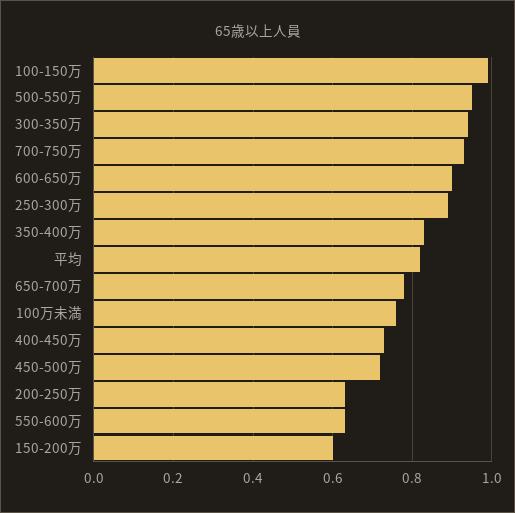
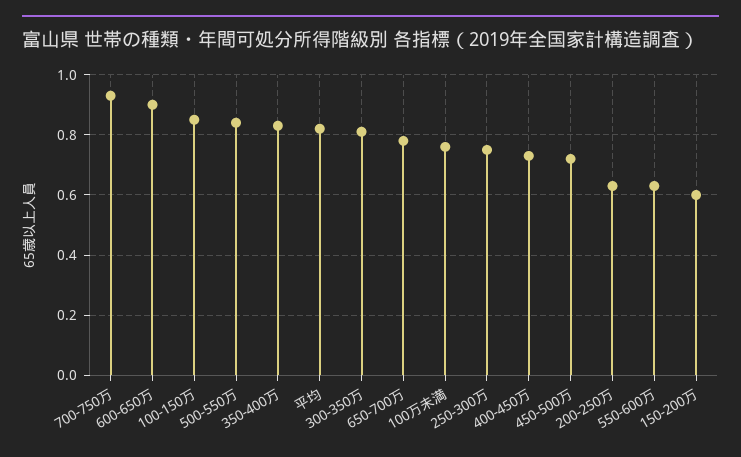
100-150万: 1 -> 0.85
500-550万: 0.95 -> 0.85
300-350万: 0.95 -> 0.8
250-300万: 0.9 -> 0.75

